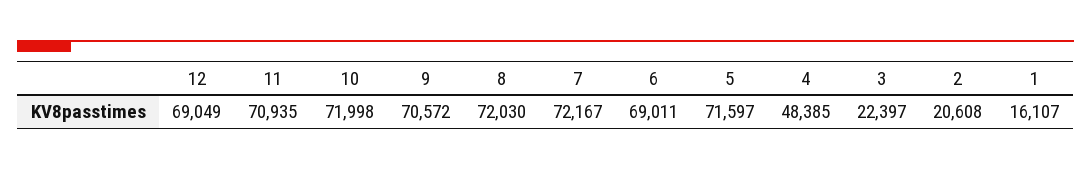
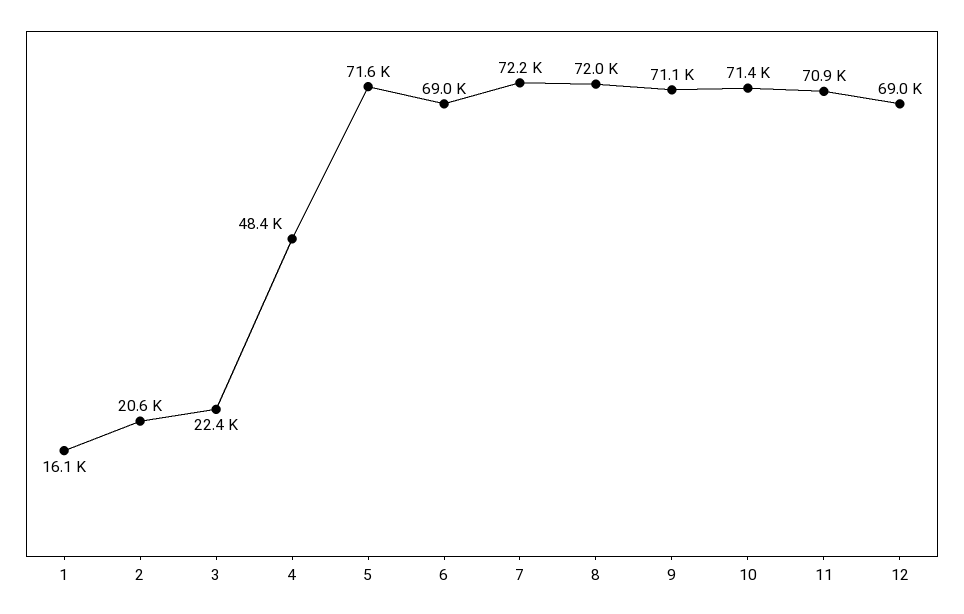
10: 71998 -> 71400
9: 70572 -> 71100

